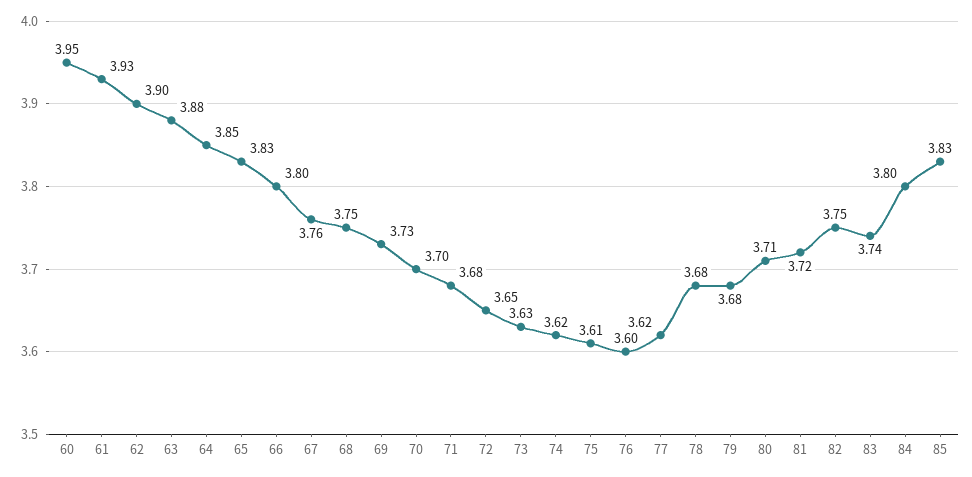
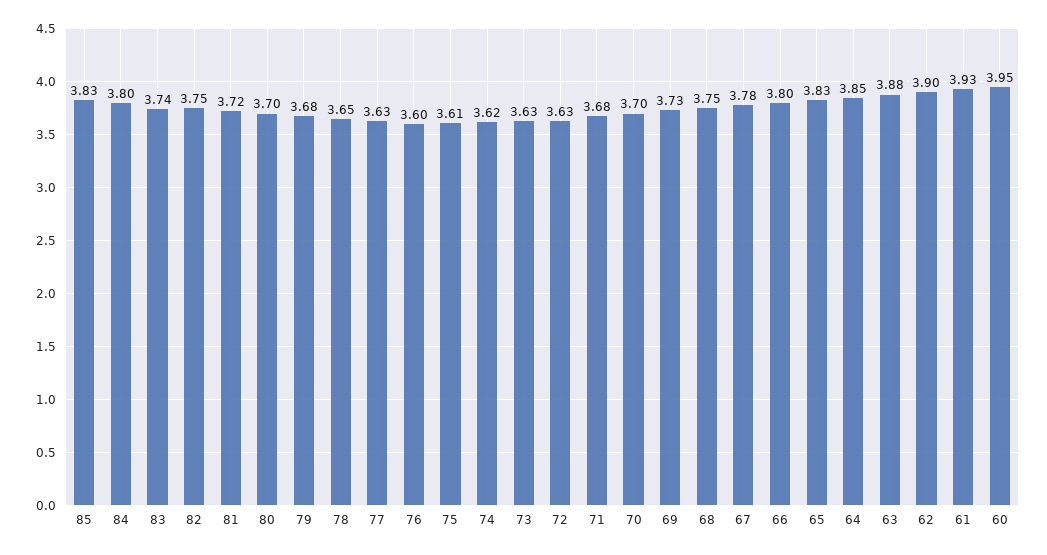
67: 3.76 -> 3.78
72: 3.65 -> 3.63
77: 3.62 -> 3.63
78: 3.68 -> 3.65
80: 3.71 -> 3.7

